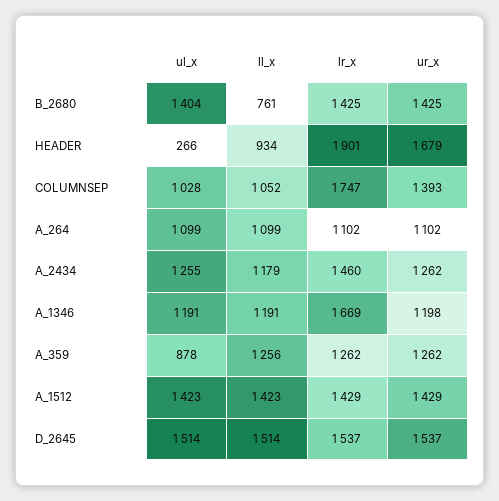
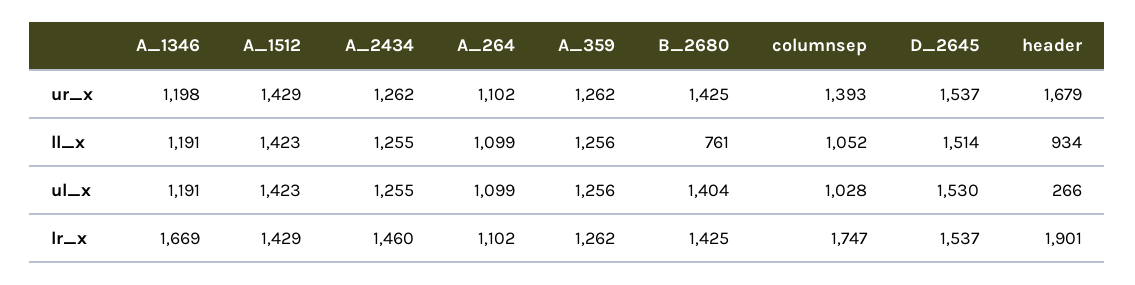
ll_x, A_2434: 1179 -> 1255
ul_x, A_359: 878 -> 1256
ul_x, D_2645: 1514 -> 1530

